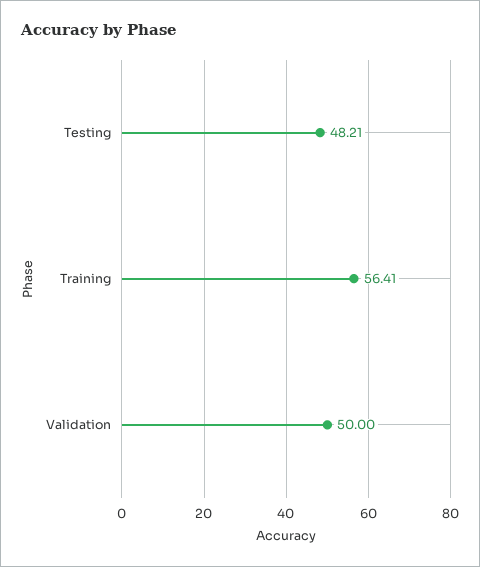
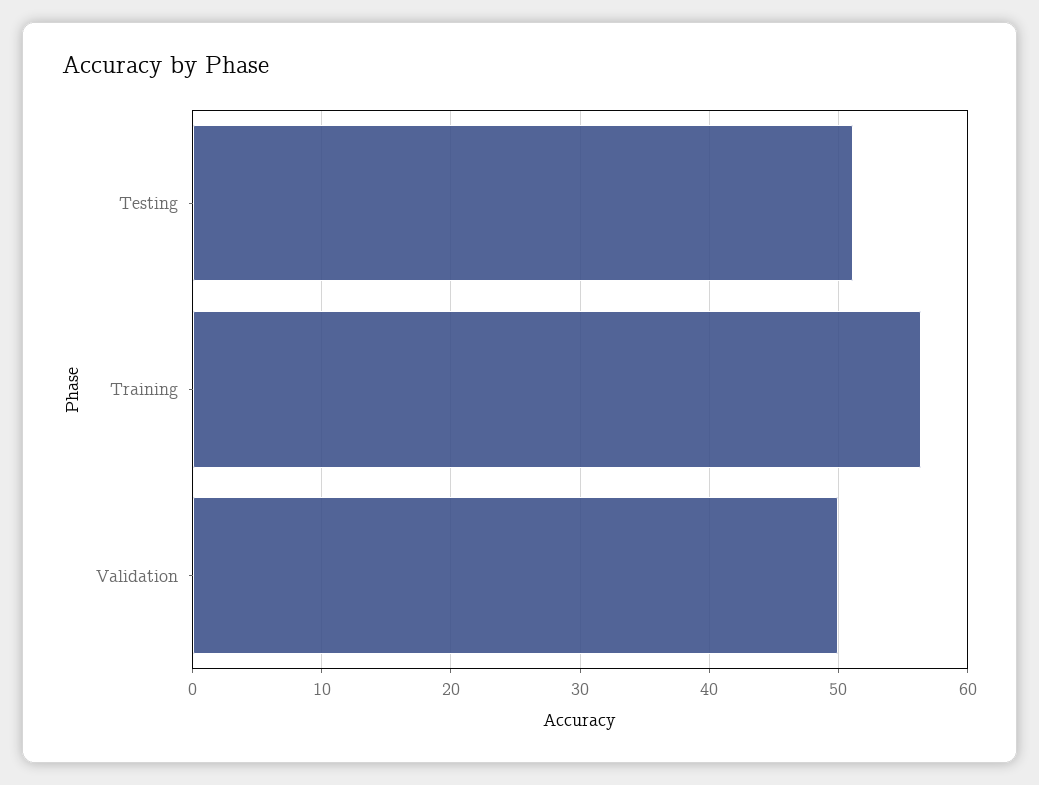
Testing: 48.21 -> 51

